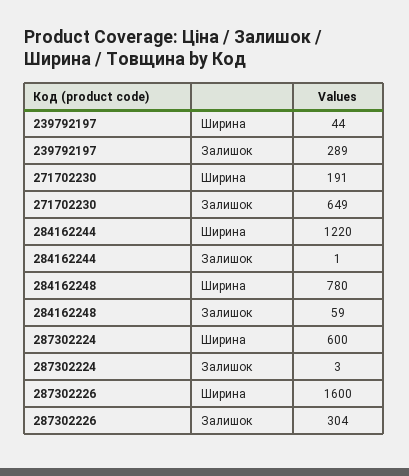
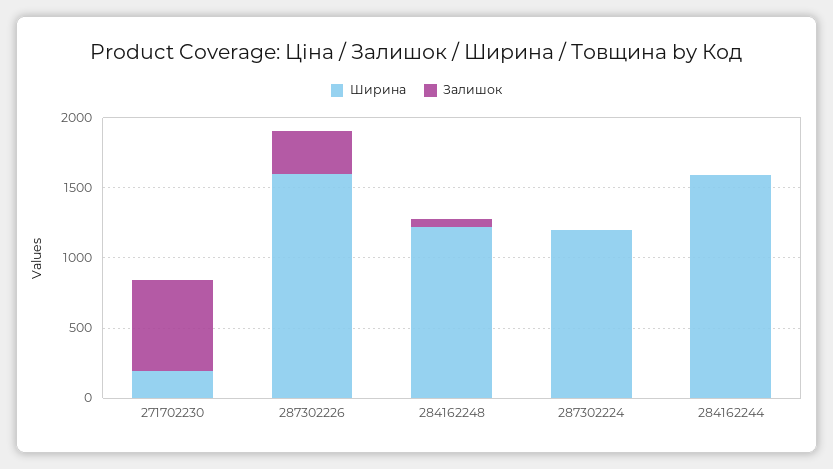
Ширина, 239792197: 44 -> none
Залишок, 239792197: 289 -> none
Ширина, 284162244: 1220 -> 1600
Ширина, 284162248: 780 -> 1200
Ширина, 287302224: 600 -> 1200

